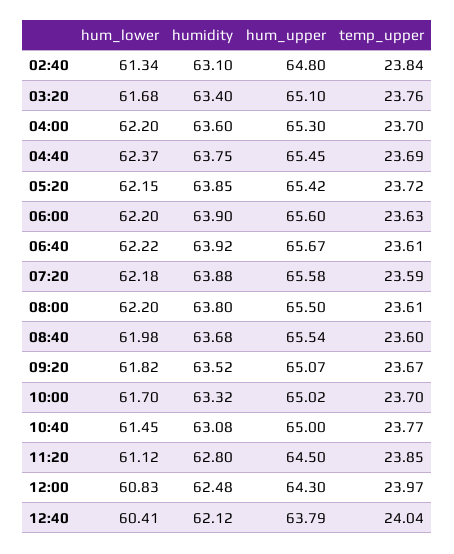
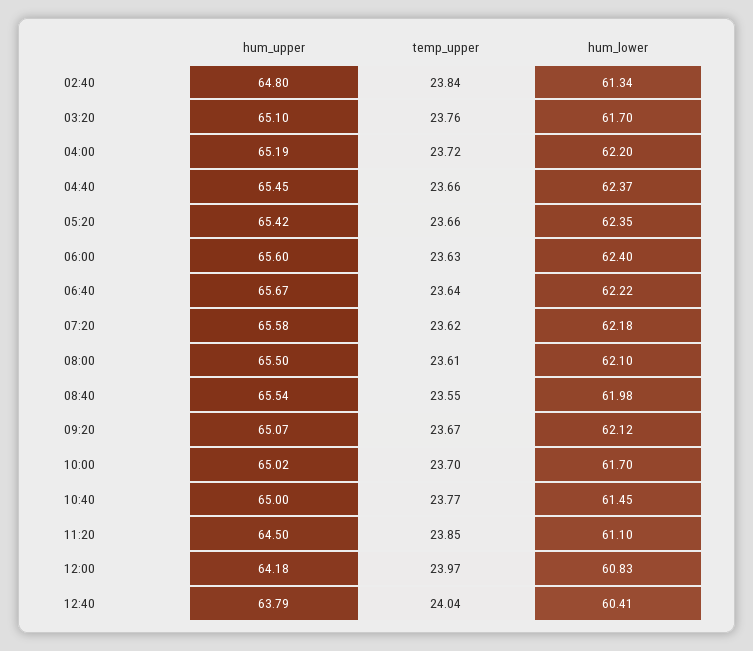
humidity, 02:40: 63.1 -> none
hum_lower, 03:20: 61.68 -> 61.7
humidity, 03:20: 63.4 -> none
humidity, 04:00: 63.6 -> none
hum_upper, 04:00: 65.3 -> 65.19
temp_upper, 04:00: 23.7 -> 23.72
humidity, 04:40: 63.75 -> none
temp_upper, 04:40: 23.69 -> 23.66
hum_lower, 05:20: 62.15 -> 62.35
humidity, 05:20: 63.85 -> none
temp_upper, 05:20: 23.72 -> 23.66
hum_lower, 06:00: 62.2 -> 62.4
humidity, 06:00: 63.9 -> none
humidity, 06:40: 63.92 -> none
temp_upper, 06:40: 23.61 -> 23.64
humidity, 07:20: 63.88 -> none
temp_upper, 07:20: 23.59 -> 23.62
hum_lower, 08:00: 62.2 -> 62.1
humidity, 08:00: 63.8 -> none
humidity, 08:40: 63.68 -> none
temp_upper, 08:40: 23.6 -> 23.55
hum_lower, 09:20: 61.82 -> 62.12
humidity, 09:20: 63.52 -> none
humidity, 10:00: 63.32 -> none
humidity, 10:40: 63.08 -> none
hum_lower, 11:20: 61.12 -> 61.1
humidity, 11:20: 62.8 -> none
humidity, 12:00: 62.48 -> none
hum_upper, 12:00: 64.3 -> 64.18
humidity, 12:40: 62.12 -> none

